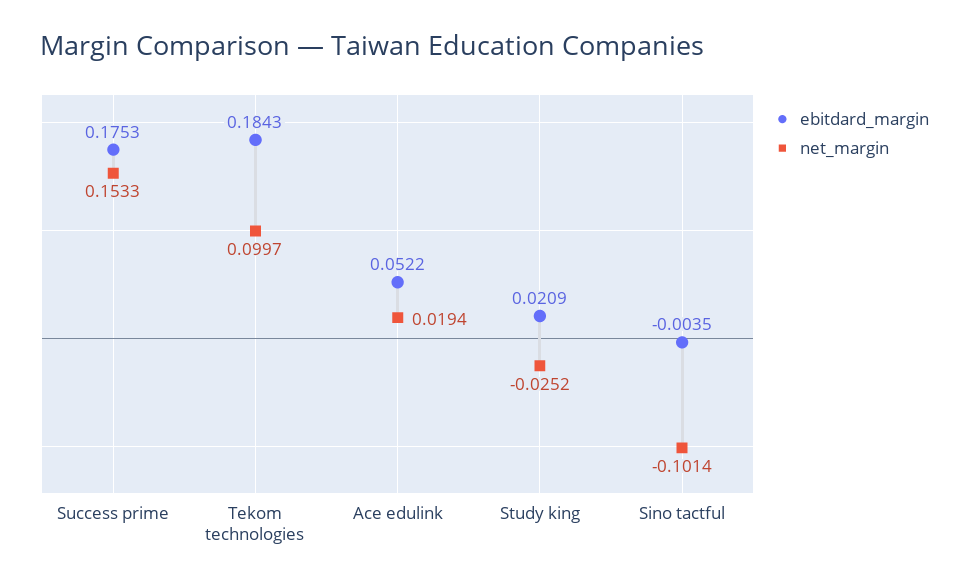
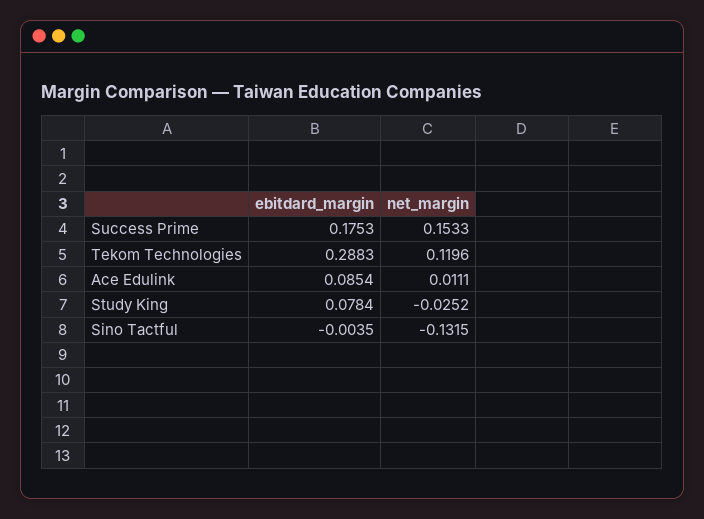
ebitdard_margin, Tekom technologies: 0.1843 -> 0.2883
net_margin, Tekom technologies: 0.0997 -> 0.1196
ebitdard_margin, Ace edulink: 0.0522 -> 0.0854
net_margin, Ace edulink: 0.0194 -> 0.0111
ebitdard_margin, Study king: 0.0209 -> 0.0784
net_margin, Sino tactful: -0.1014 -> -0.1315

